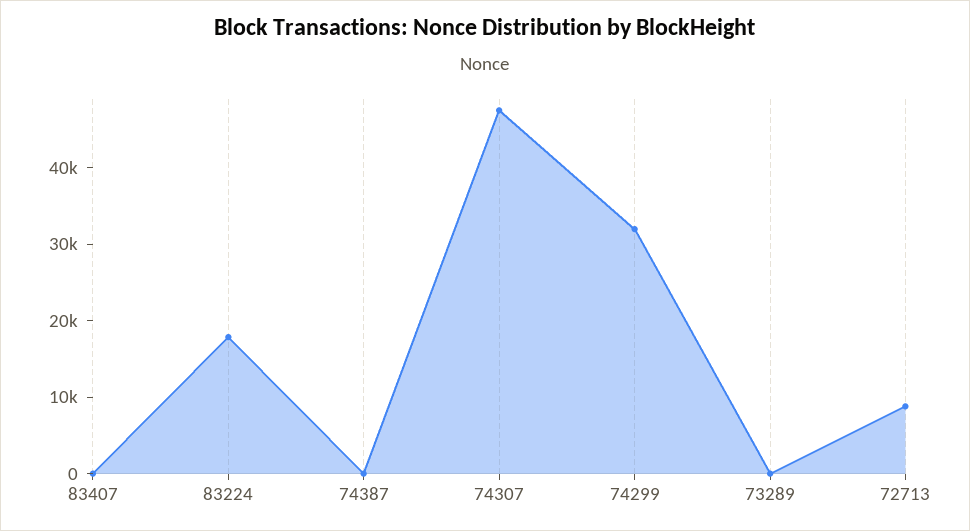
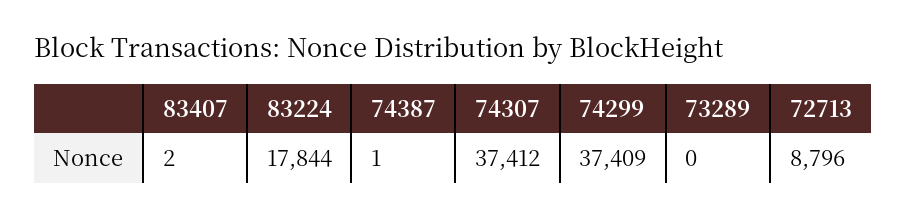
74307: 48000 -> 37412
74299: 32000 -> 37409

